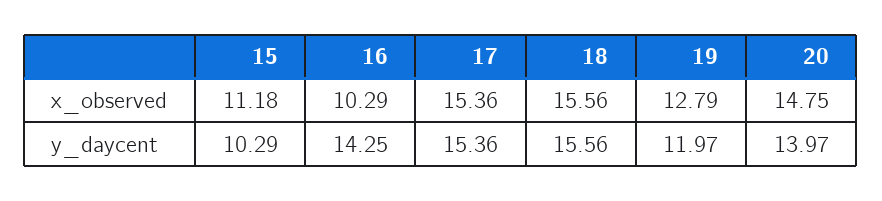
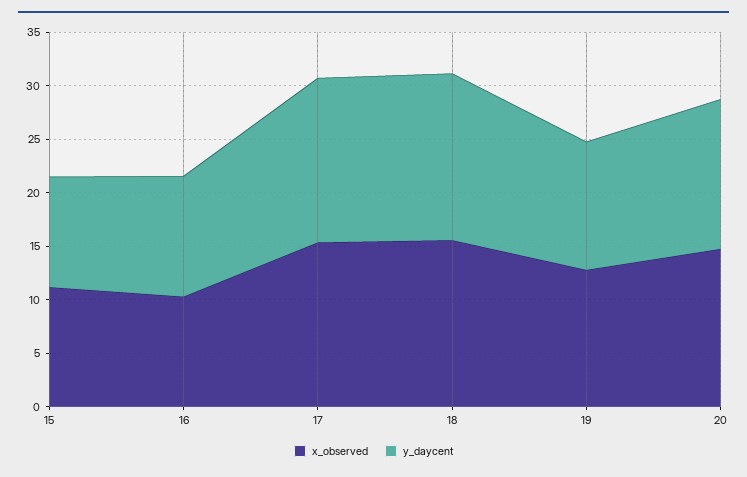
y_daycent, 16: 14.25 -> 11

